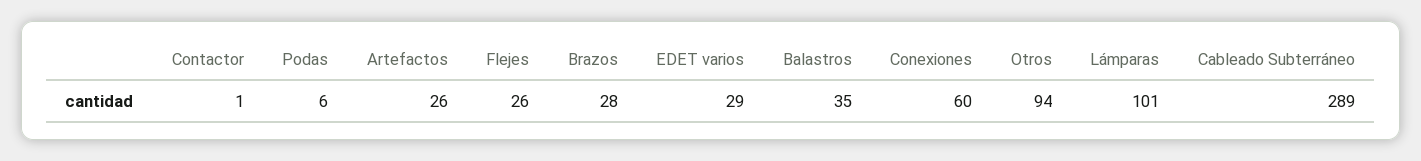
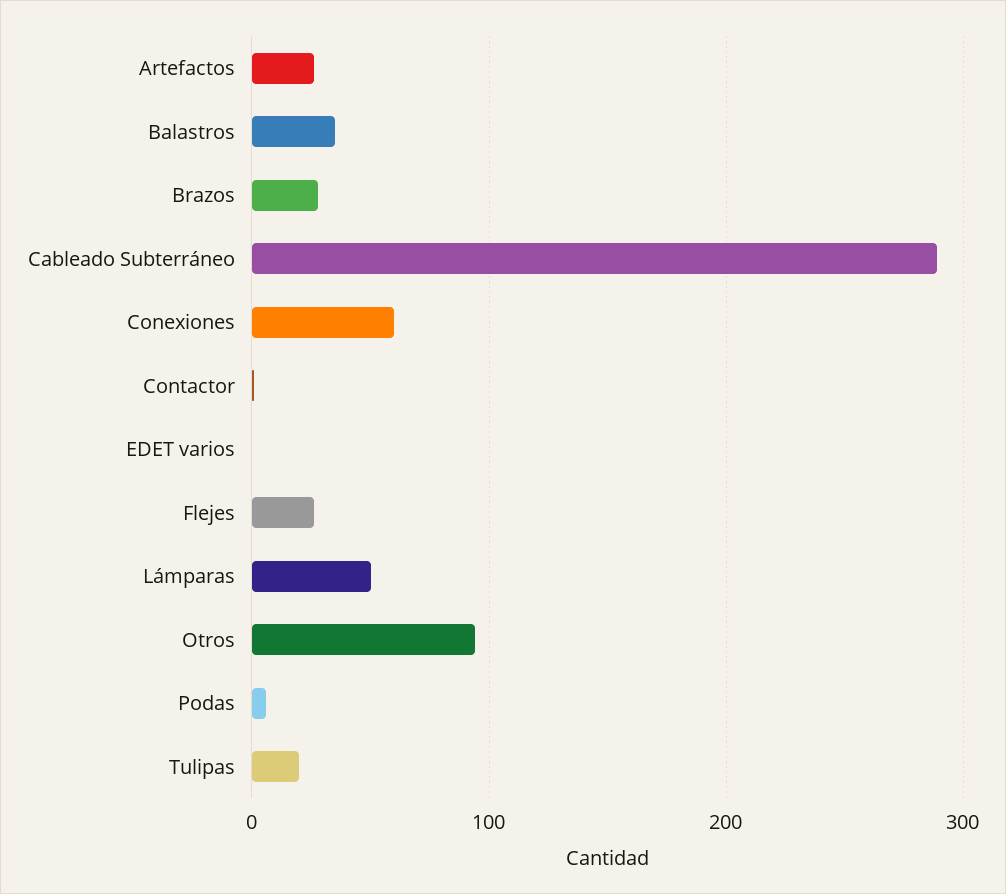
EDET varios: 29 -> 0
Lámparas: 101 -> 50
Tulipas: none -> 20

